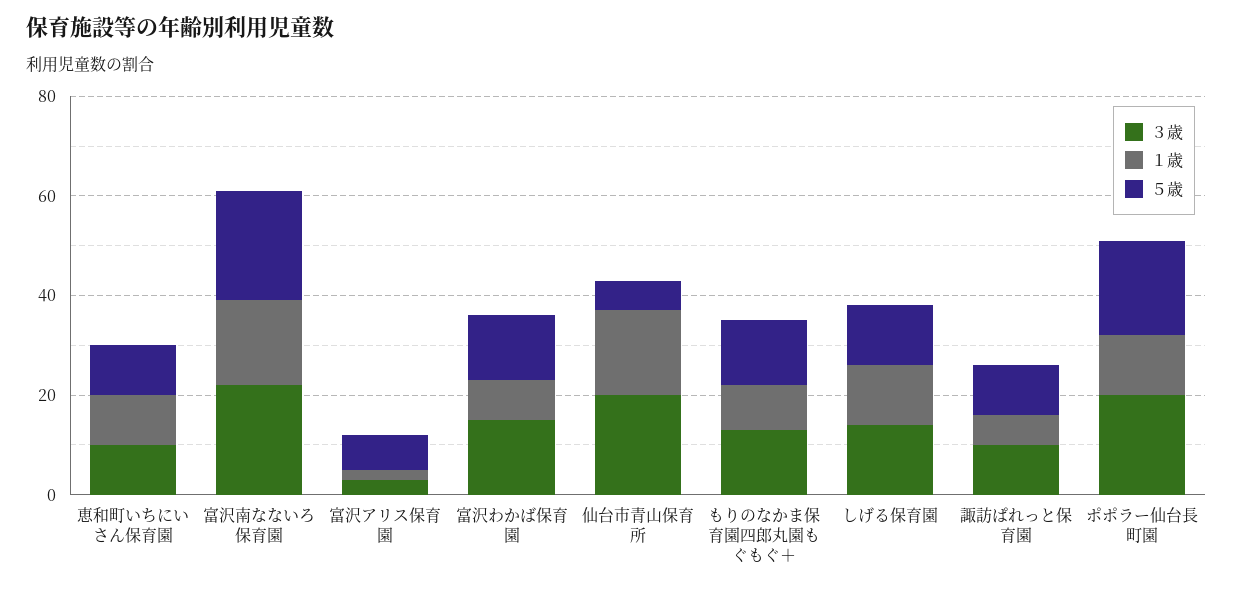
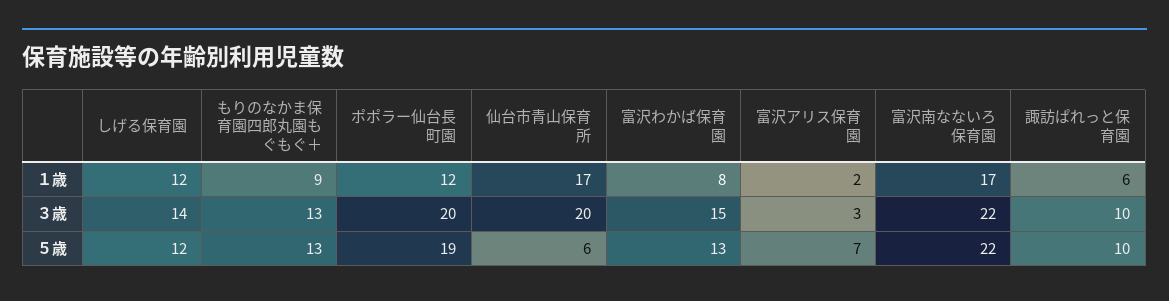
３歳, 恵和町いちにいさん保育園: 10 -> none
１歳, 恵和町いちにいさん保育園: 10 -> none
５歳, 恵和町いちにいさん保育園: 10 -> none

